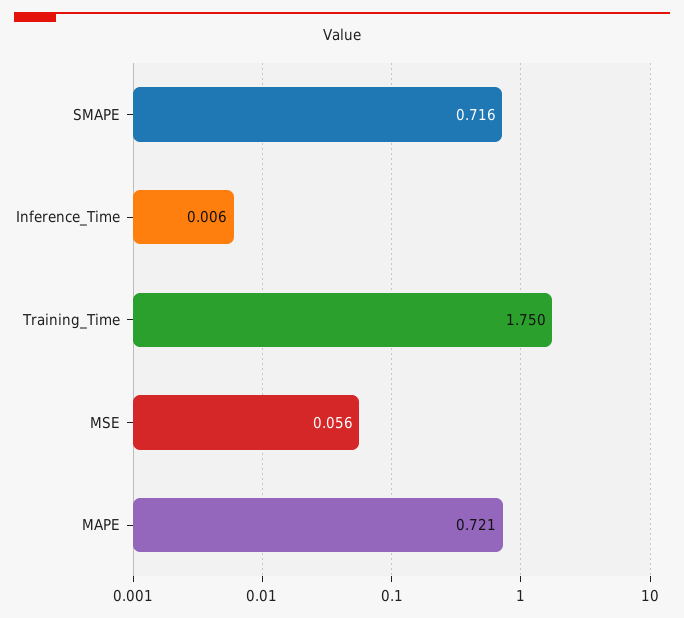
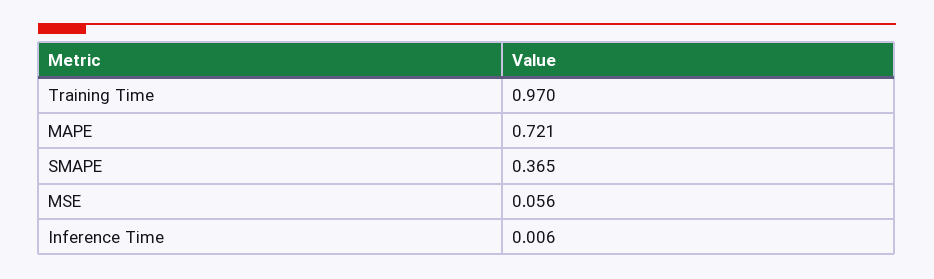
SMAPE: 0.716 -> 0.365
Training_Time: 1.75 -> 0.97

